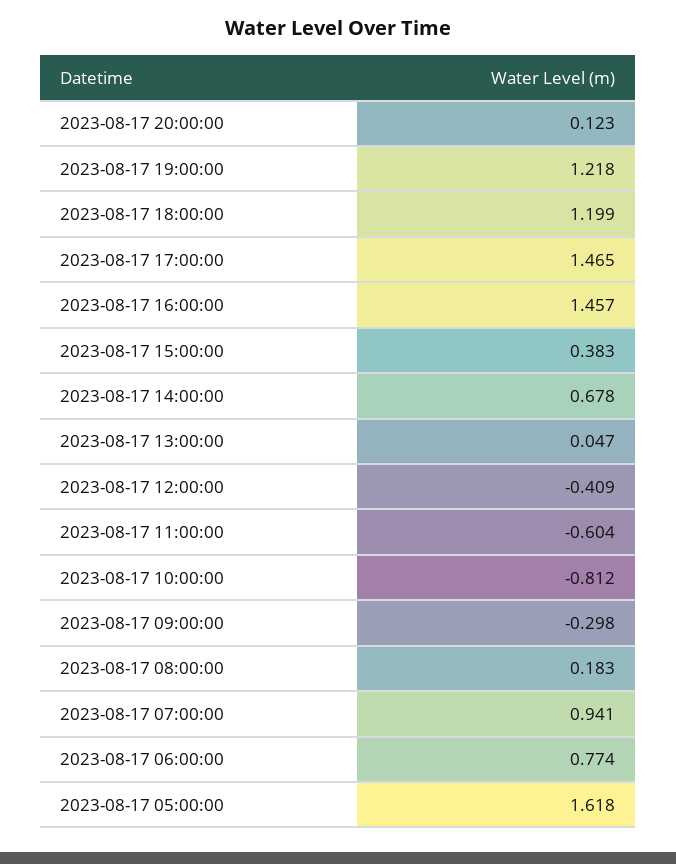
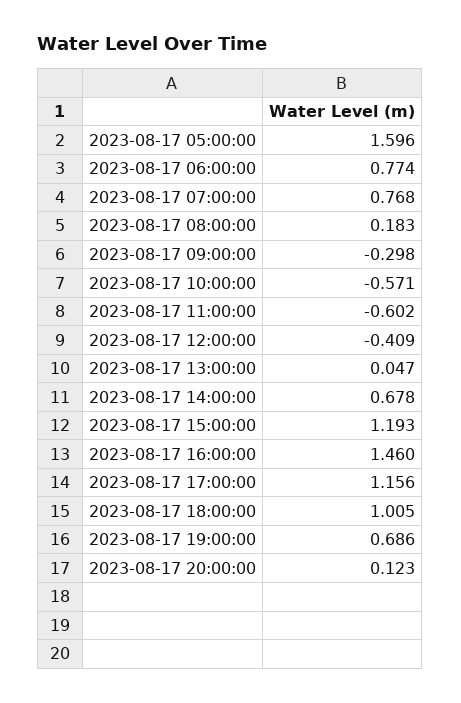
2023-08-17 19:00:00: 1.218 -> 0.686
2023-08-17 18:00:00: 1.199 -> 1.005
2023-08-17 17:00:00: 1.465 -> 1.156
2023-08-17 16:00:00: 1.457 -> 1.46
2023-08-17 15:00:00: 0.383 -> 1.193
2023-08-17 11:00:00: -0.604 -> -0.602
2023-08-17 10:00:00: -0.812 -> -0.571
2023-08-17 07:00:00: 0.941 -> 0.768
2023-08-17 05:00:00: 1.618 -> 1.596

